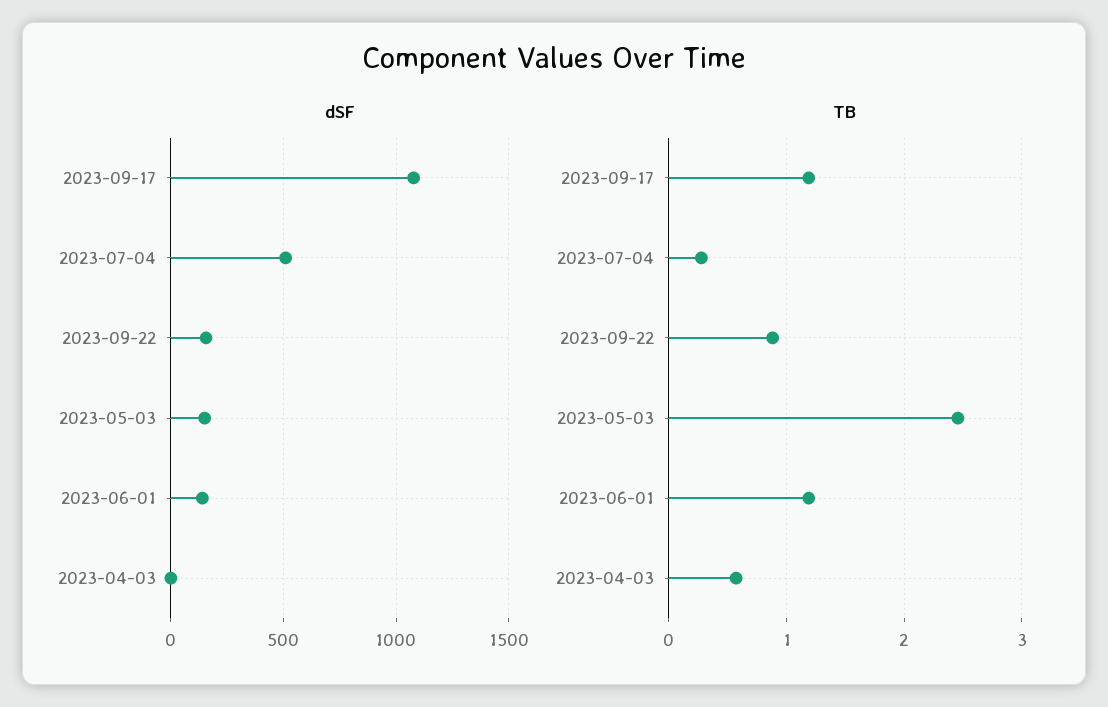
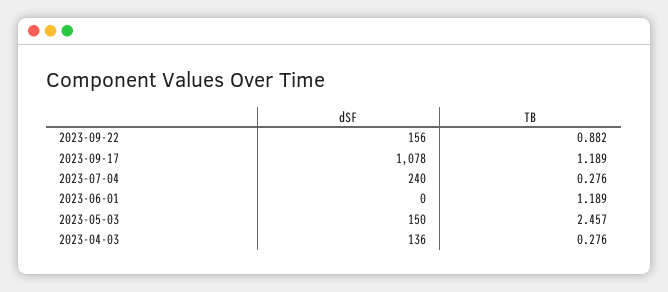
dSF, 2023-07-04: 500 -> 240
dSF, 2023-06-01: 150 -> 0
dSF, 2023-04-03: 0 -> 136
TB, 2023-04-03: 0.6 -> 0.276

